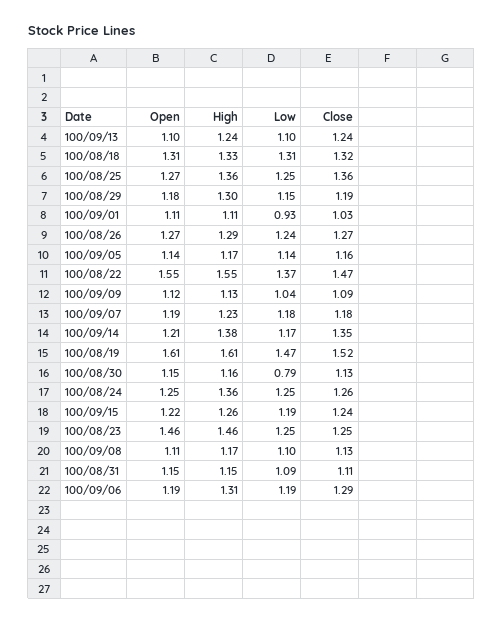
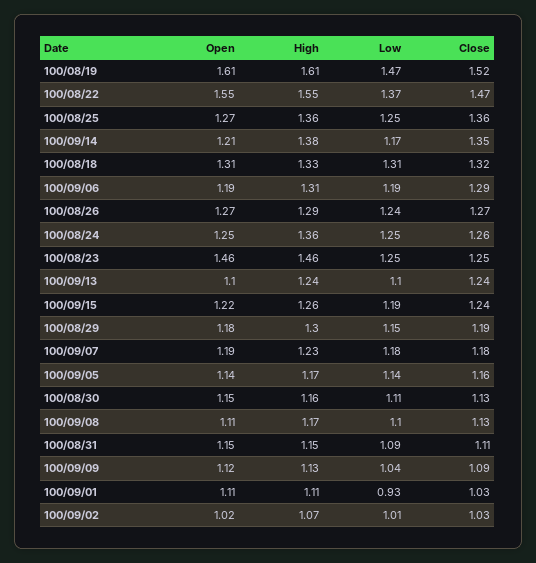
Low, 100/08/30: 0.79 -> 1.11
Open, 100/09/02: none -> 1.02
High, 100/09/02: none -> 1.07
Low, 100/09/02: none -> 1.01
Close, 100/09/02: none -> 1.03

